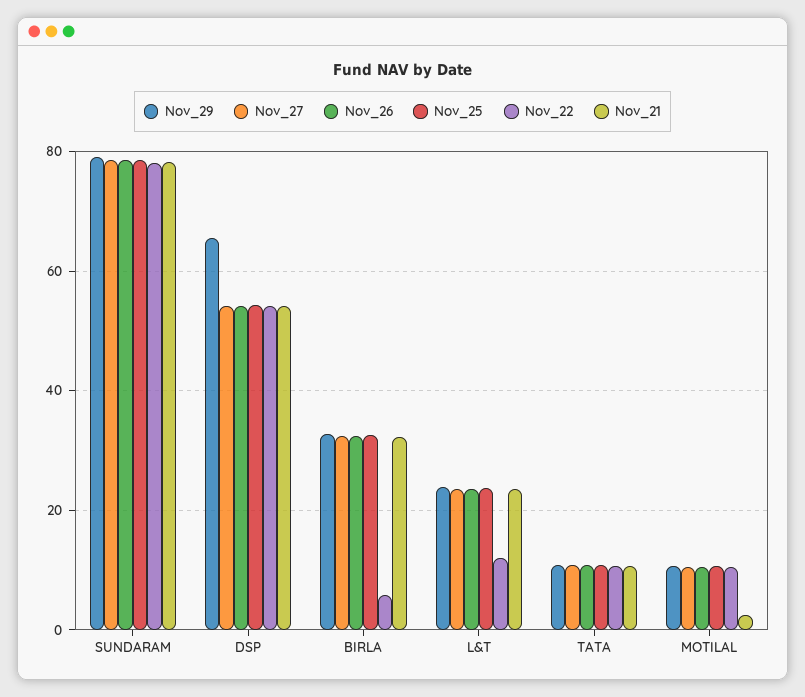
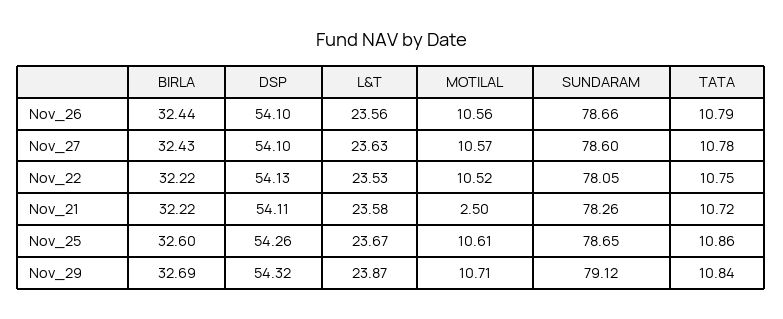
Nov_29, DSP: 66 -> 54.32
Nov_22, BIRLA: 6 -> 32.22
Nov_22, L&T: 12 -> 23.53

